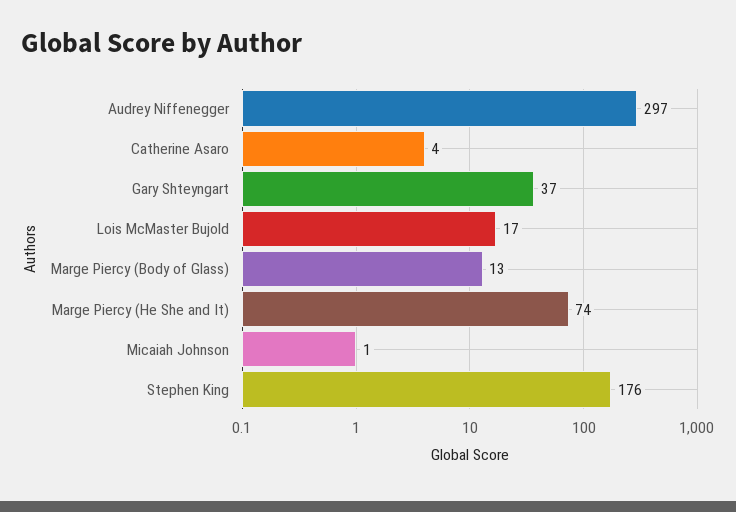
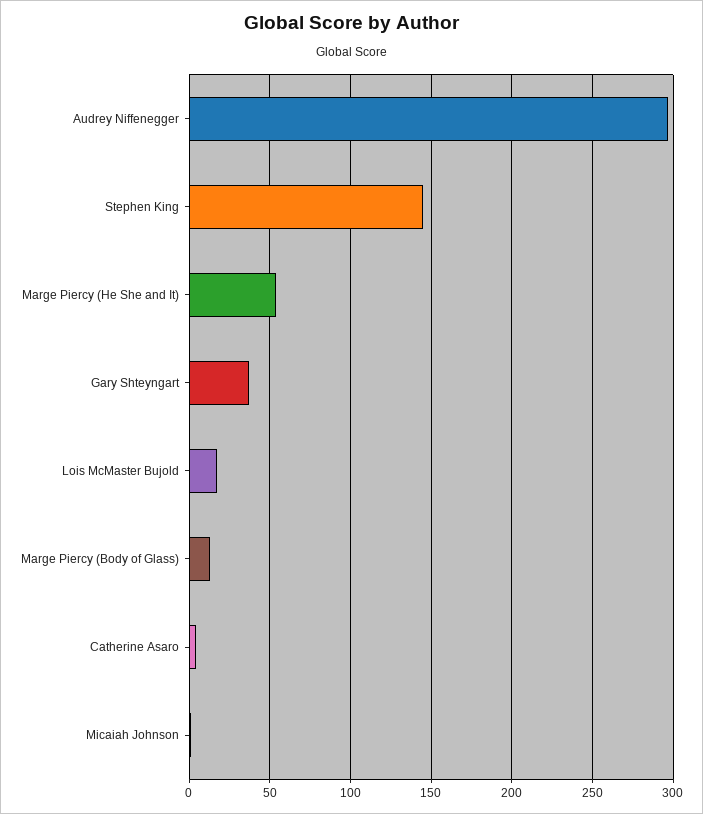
Marge Piercy (He She and It): 74 -> 55
Stephen King: 176 -> 145

